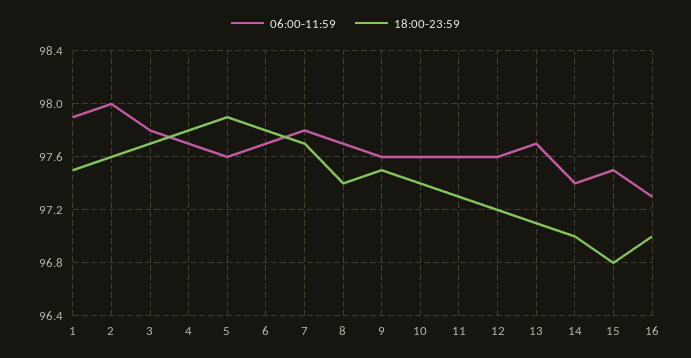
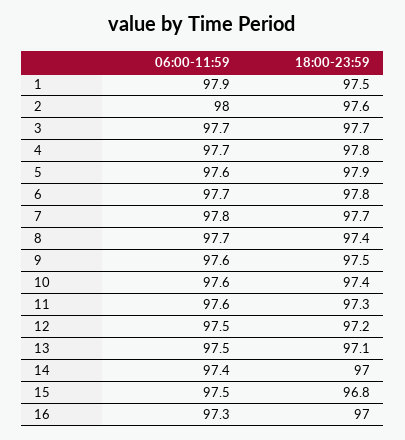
06:00-11:59, 3: 97.8 -> 97.7
06:00-11:59, 12: 97.6 -> 97.5
06:00-11:59, 13: 97.7 -> 97.5

